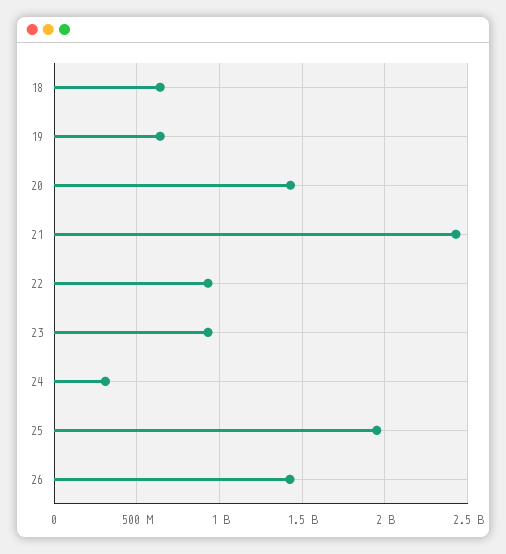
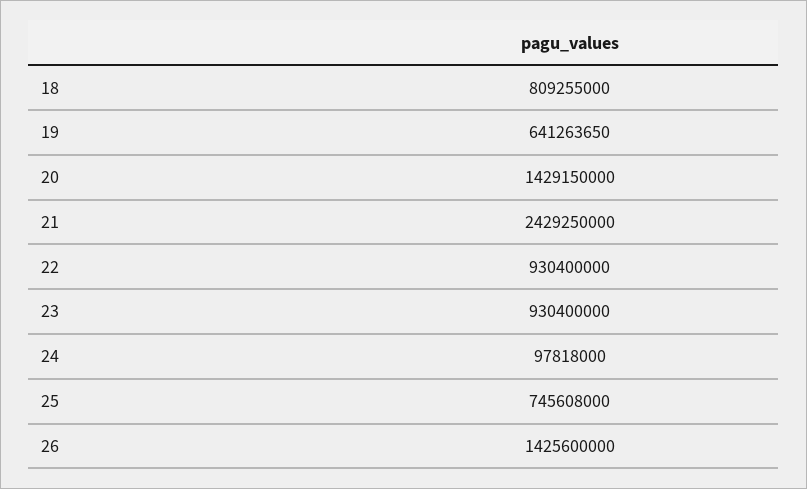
18: 650000000 -> 809255000
24: 300000000 -> 97818000
25: 1950000000 -> 745608000

